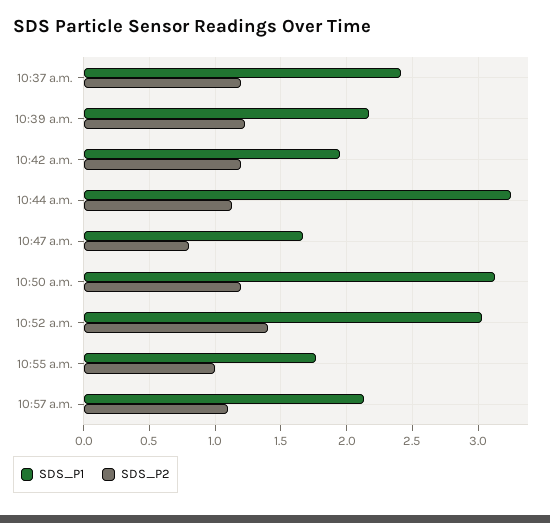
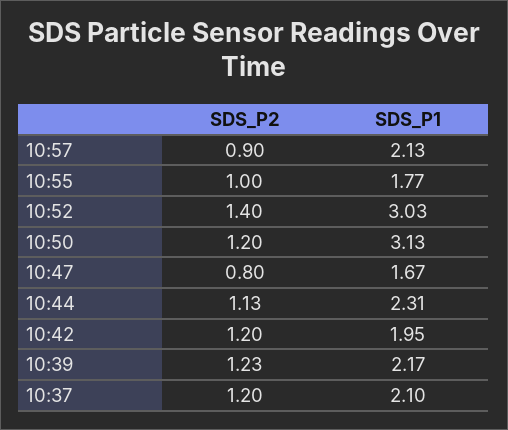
SDS_P1, 10:37 a.m.: 2.4 -> 2.1
SDS_P1, 10:44 a.m.: 3.25 -> 2.31
SDS_P2, 10:57 a.m.: 1.1 -> 0.9

